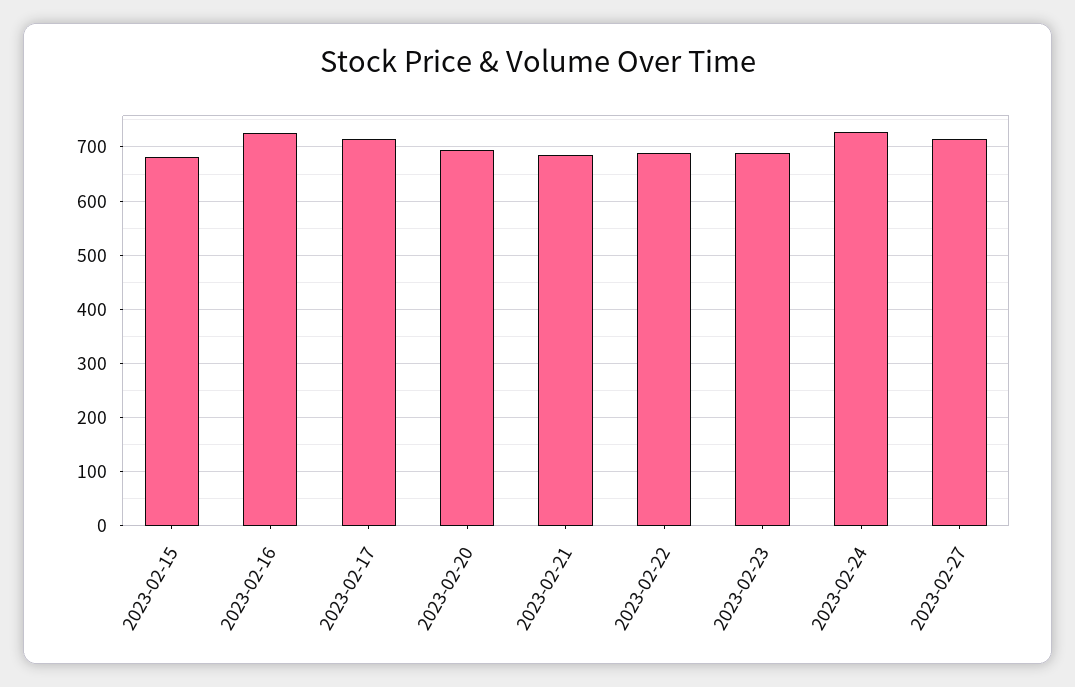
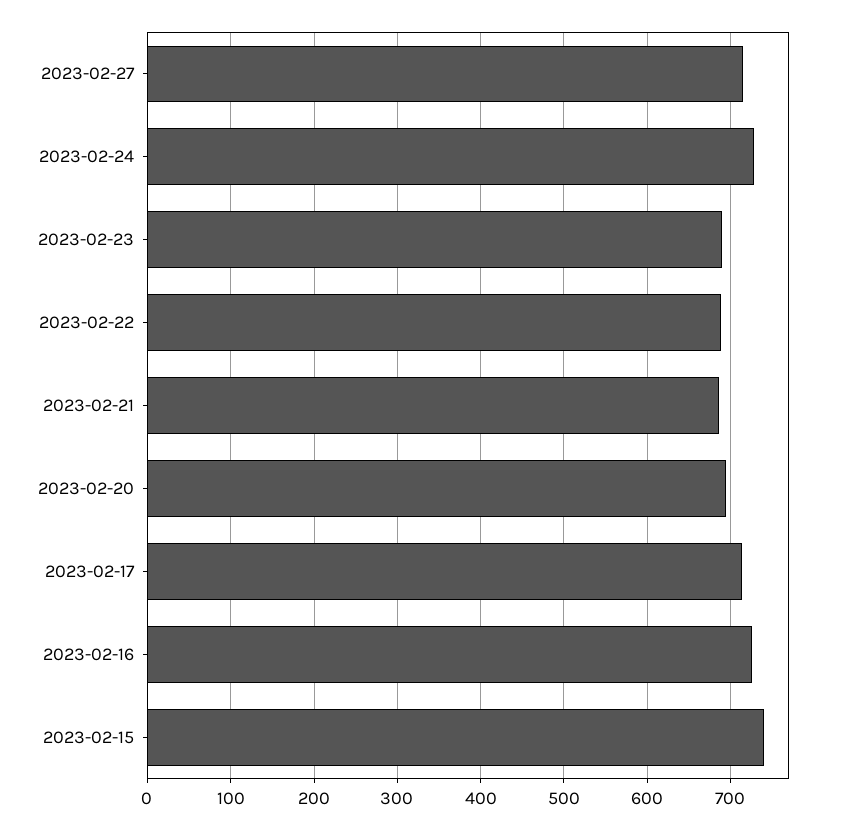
2023-02-15: 680 -> 740

